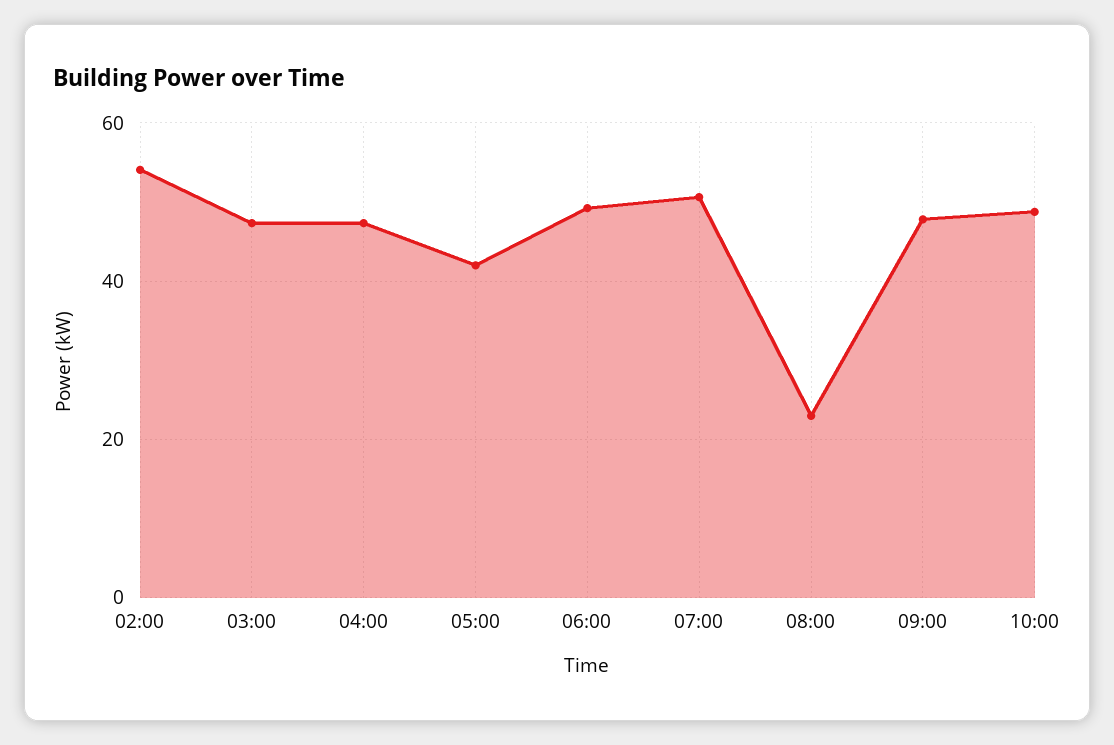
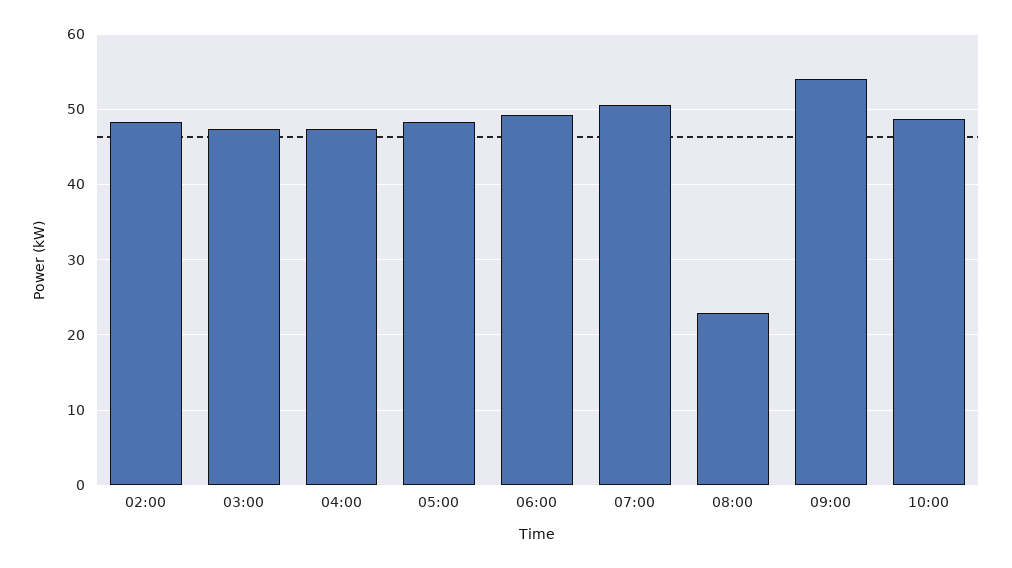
02:00: 54 -> 48
05:00: 42 -> 48
09:00: 48 -> 54

